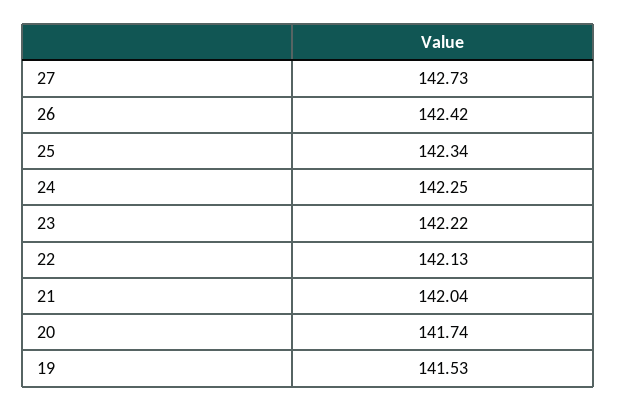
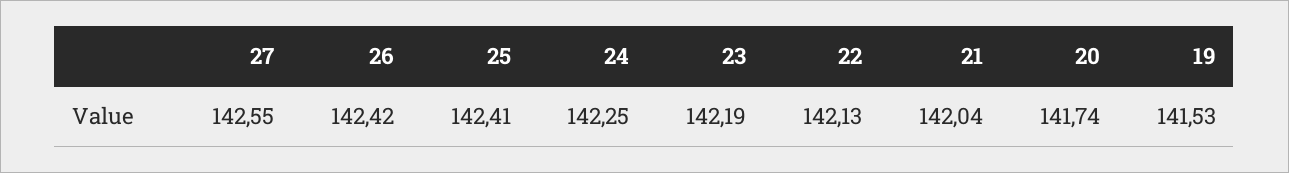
27: 142.73 -> 142.55
25: 142.34 -> 142.41
23: 142.22 -> 142.19

